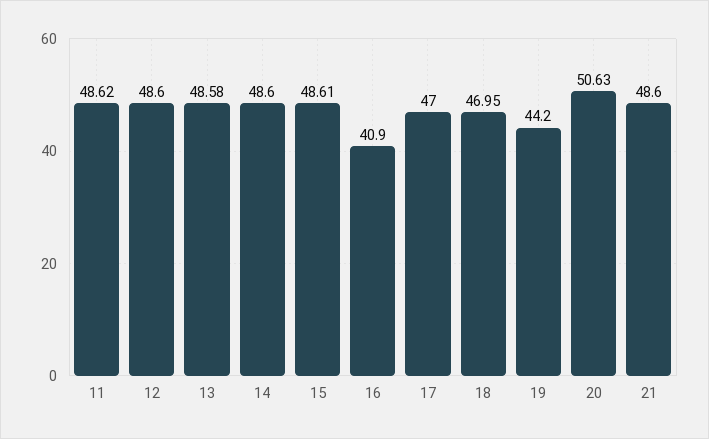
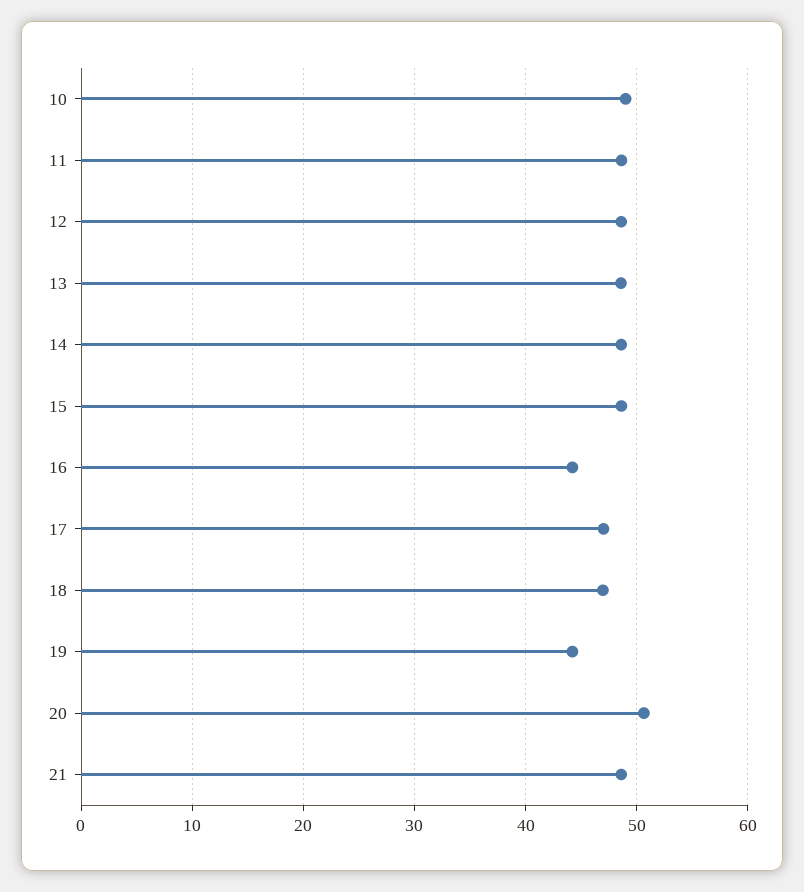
16: 40.9 -> 44
10: none -> 49

